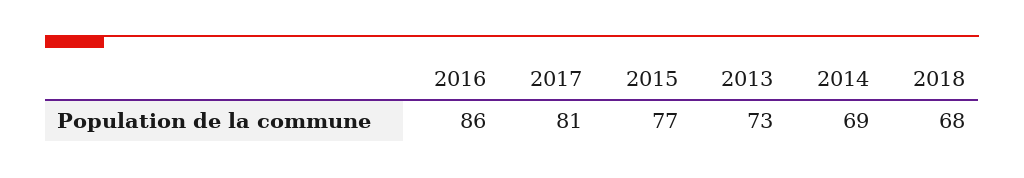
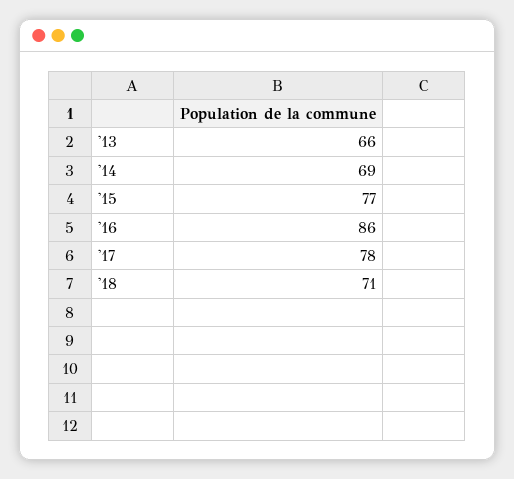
2017: 81 -> 78
2013: 73 -> 66
2018: 68 -> 71

